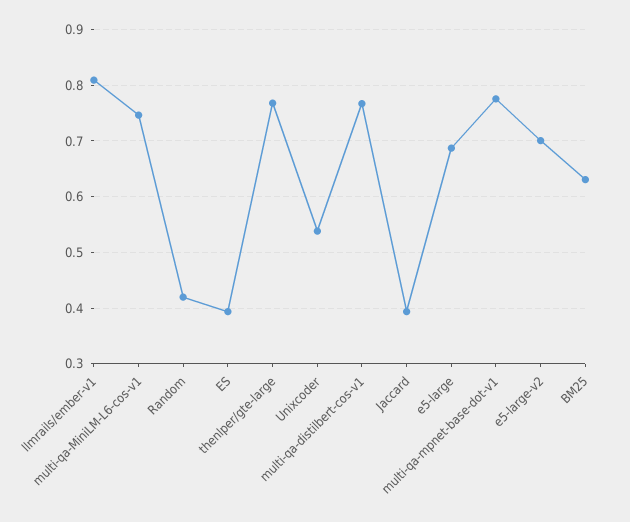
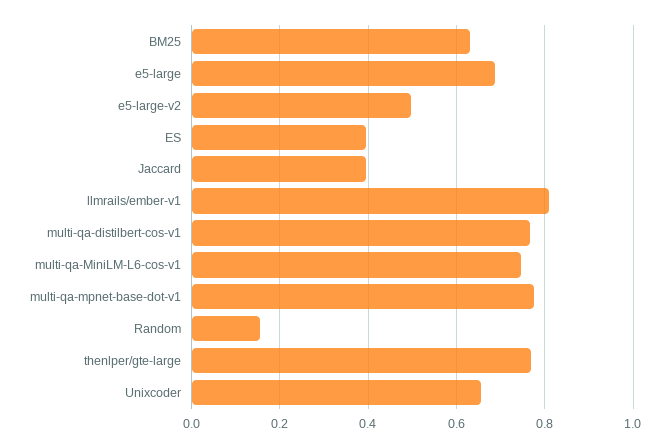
Random: 0.42 -> 0.16
Unixcoder: 0.54 -> 0.66
e5-large-v2: 0.7 -> 0.5

